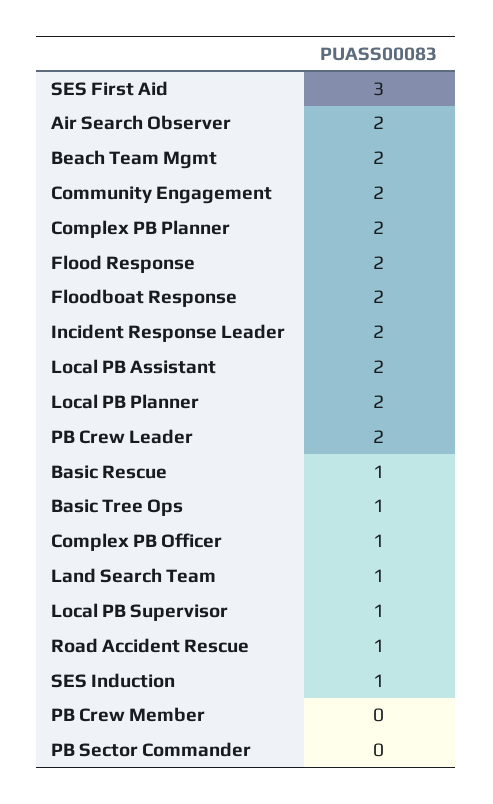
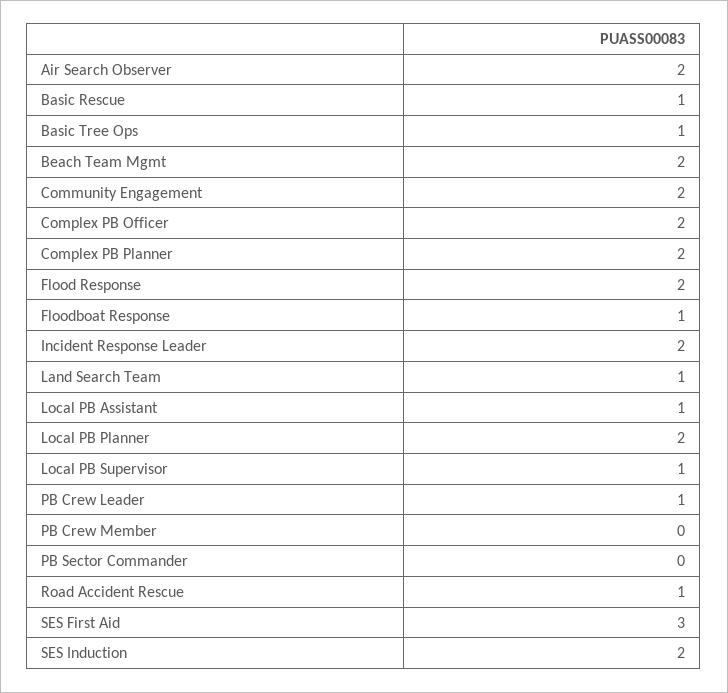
Floodboat Response: 2 -> 1
Local PB Assistant: 2 -> 1
PB Crew Leader: 2 -> 1
Complex PB Officer: 1 -> 2
SES Induction: 1 -> 2

